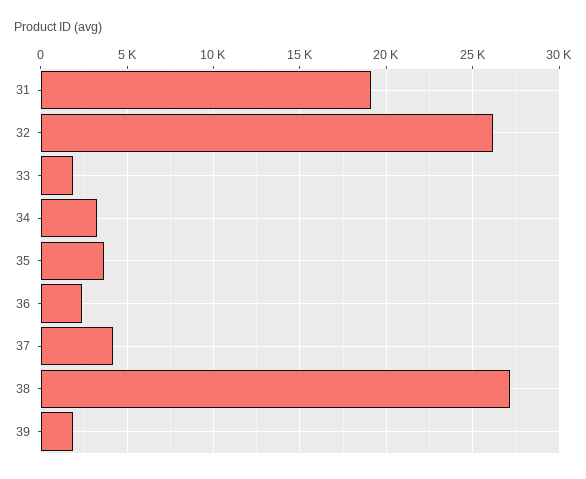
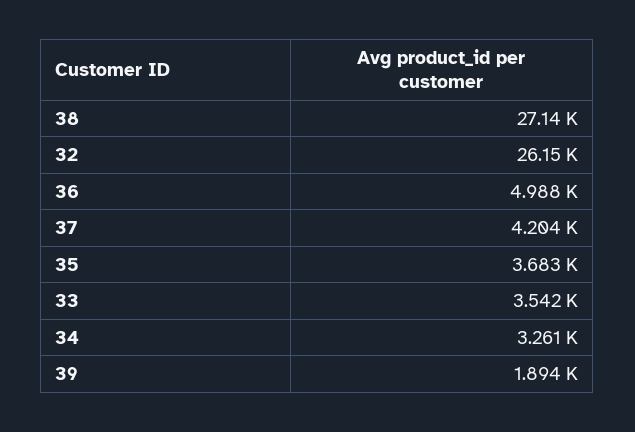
31: 19000 -> none
33: 2000 -> 3542
36: 2500 -> 4988

